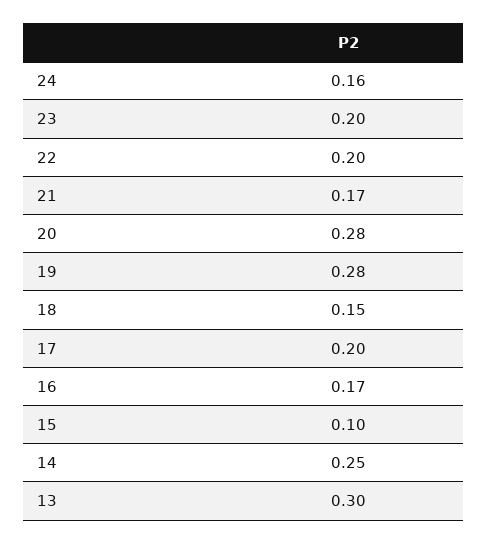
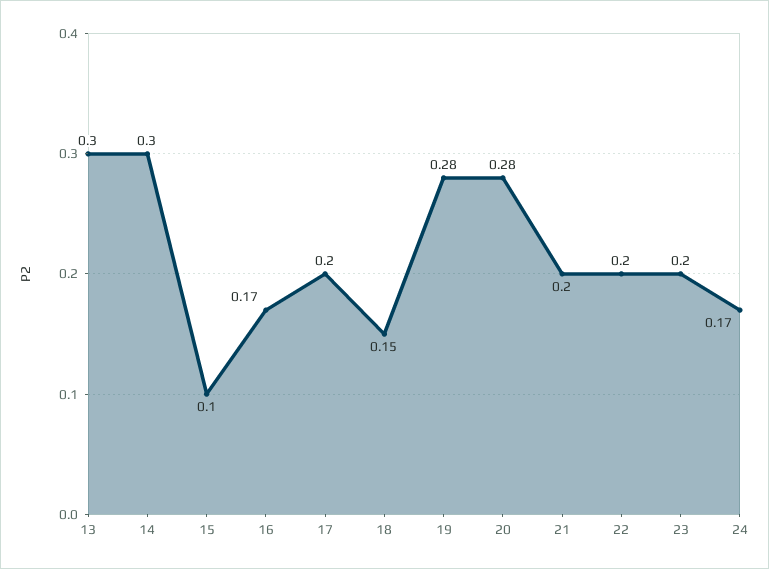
24: 0.16 -> 0.17
21: 0.17 -> 0.2
14: 0.25 -> 0.3

